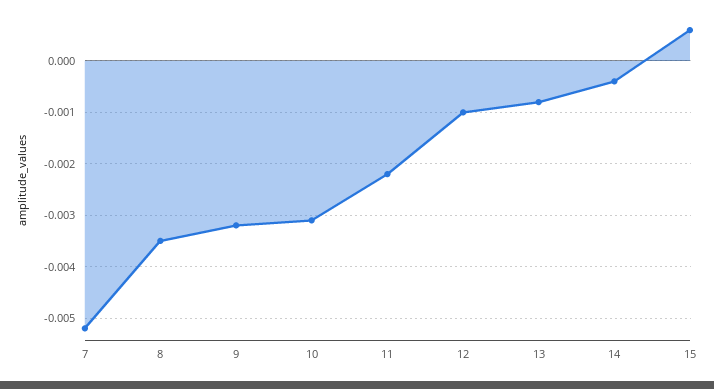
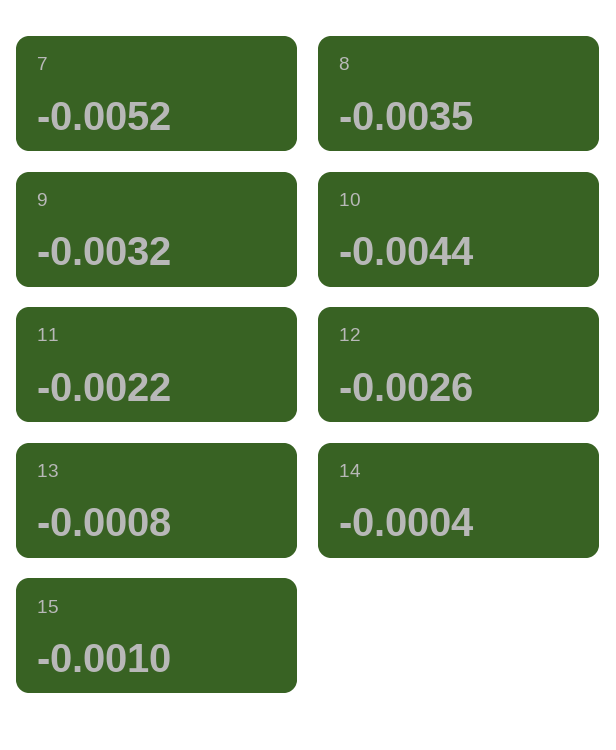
10: -0.003 -> -0.0044
12: -0.001 -> -0.0026
15: 0.0005 -> -0.001

